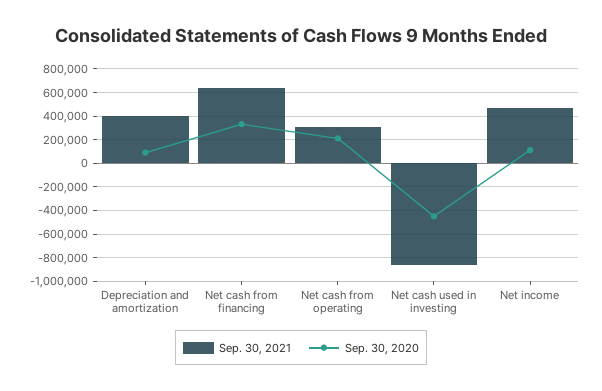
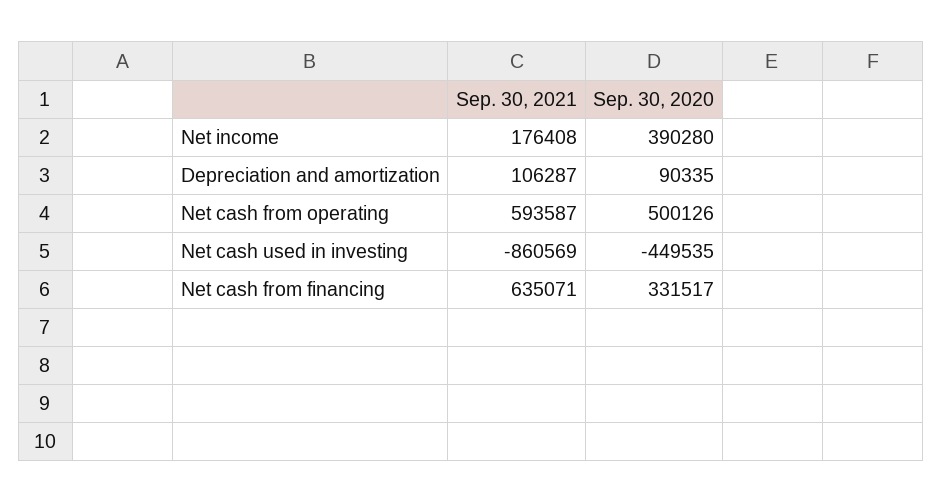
Sep. 30, 2021, Depreciation and amortization: 400000 -> 106287
Sep. 30, 2021, Net cash from operating: 300000 -> 593587
Sep. 30, 2020, Net cash from operating: 200000 -> 500126
Sep. 30, 2021, Net income: 500000 -> 176408
Sep. 30, 2020, Net income: 100000 -> 390280

